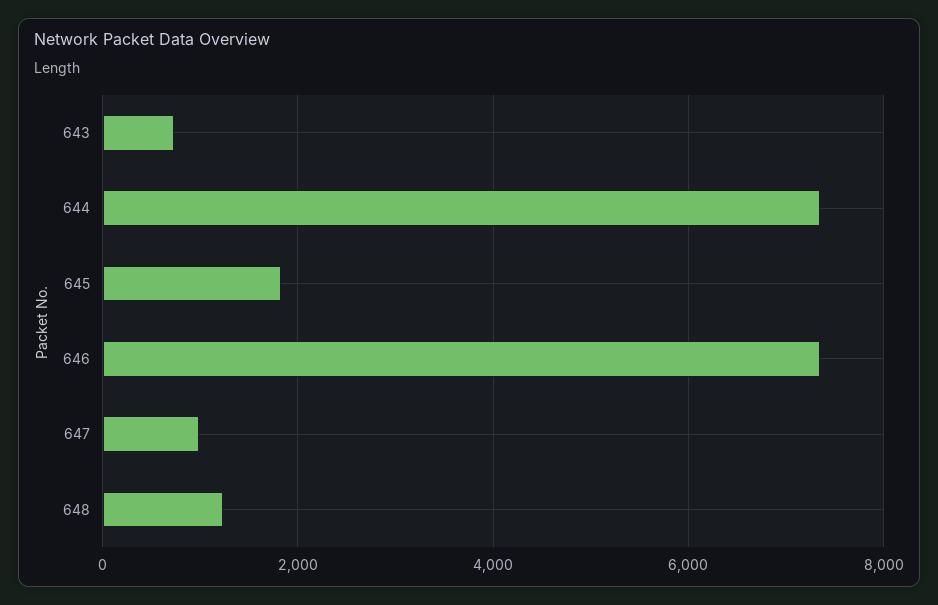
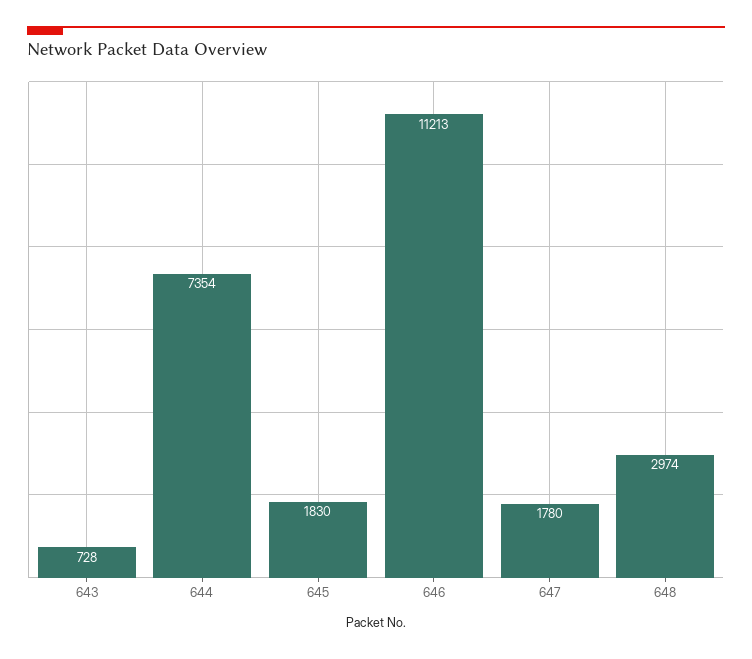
646: 7400 -> 11213
647: 1000 -> 1780
648: 1200 -> 2974

